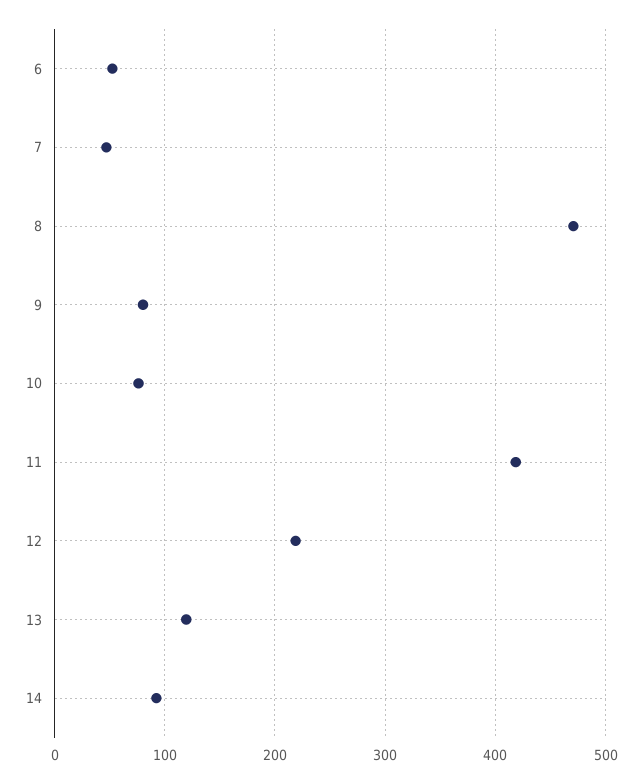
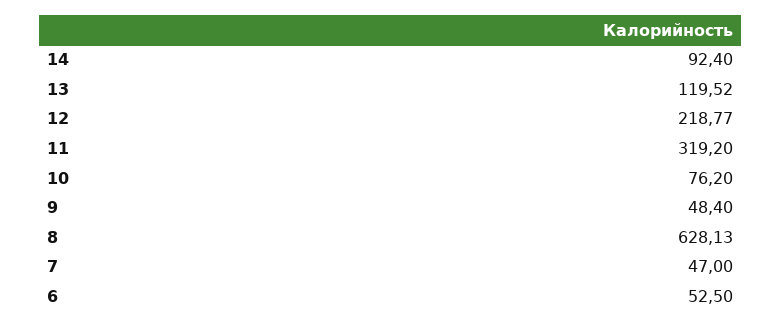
8: 470 -> 628.13
9: 80 -> 48.4
11: 420 -> 319.2

